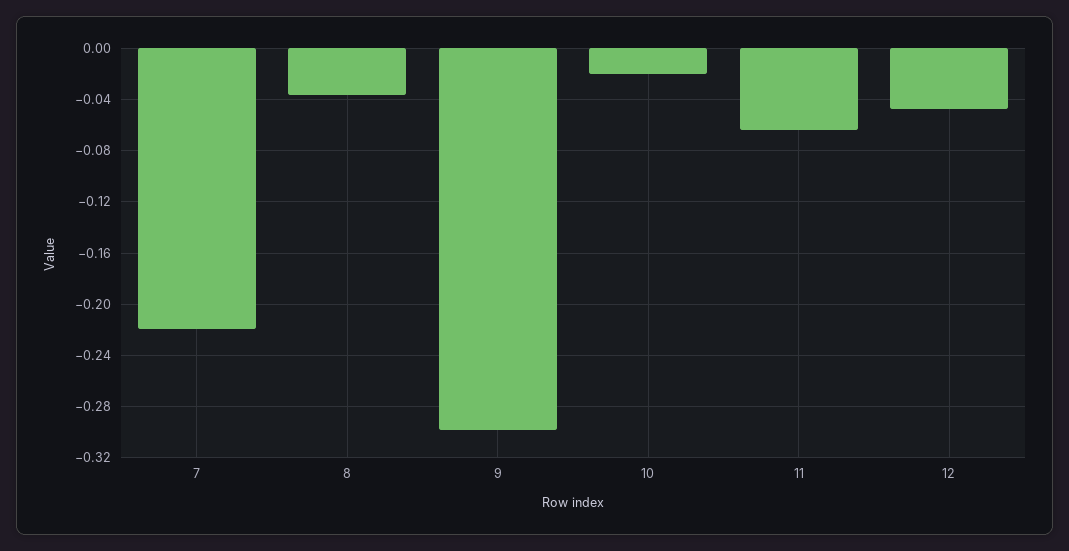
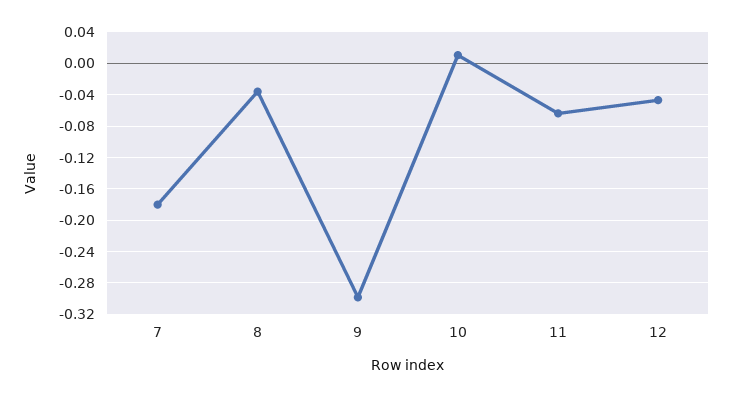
7: -0.22 -> -0.18
10: -0.02 -> 0.01

